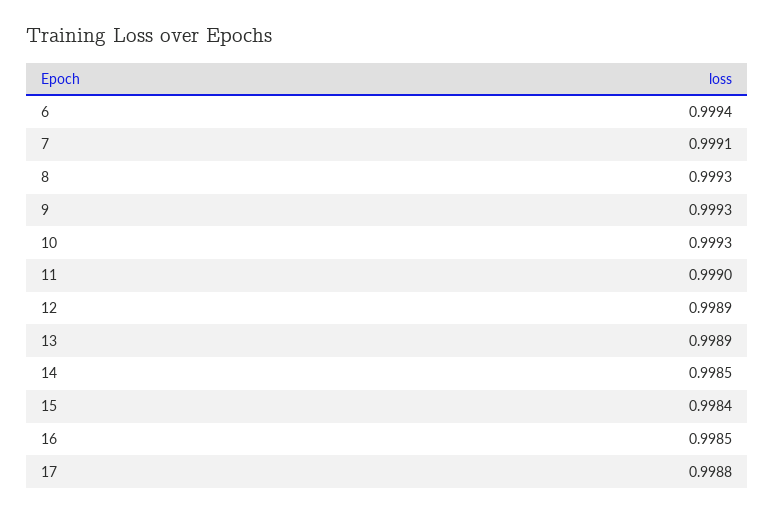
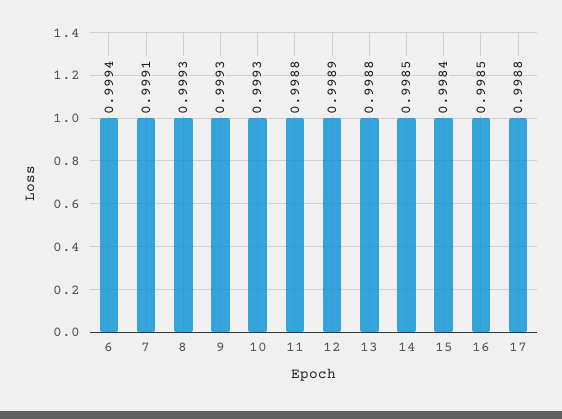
11: 0.999 -> 0.9988
13: 0.9989 -> 0.9988

